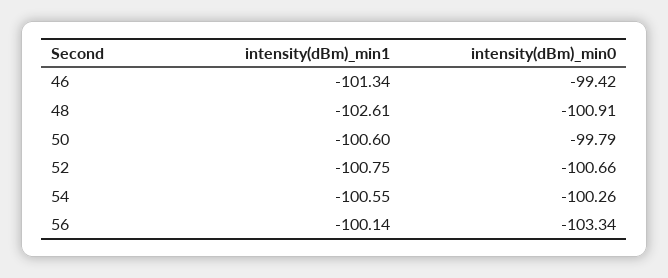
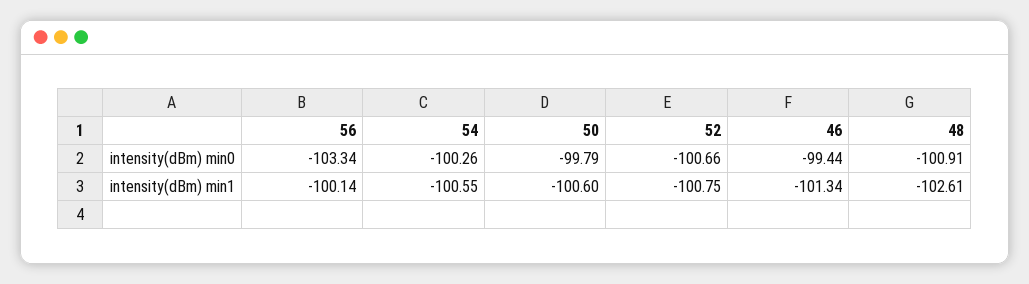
intensity(dBm)_min0, 46: -99.42 -> -99.44

